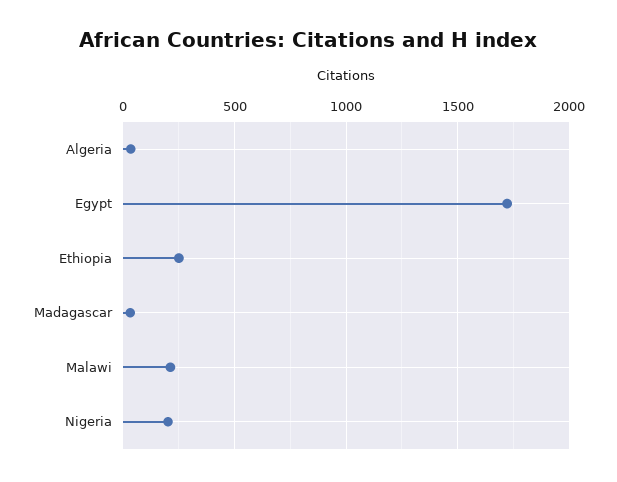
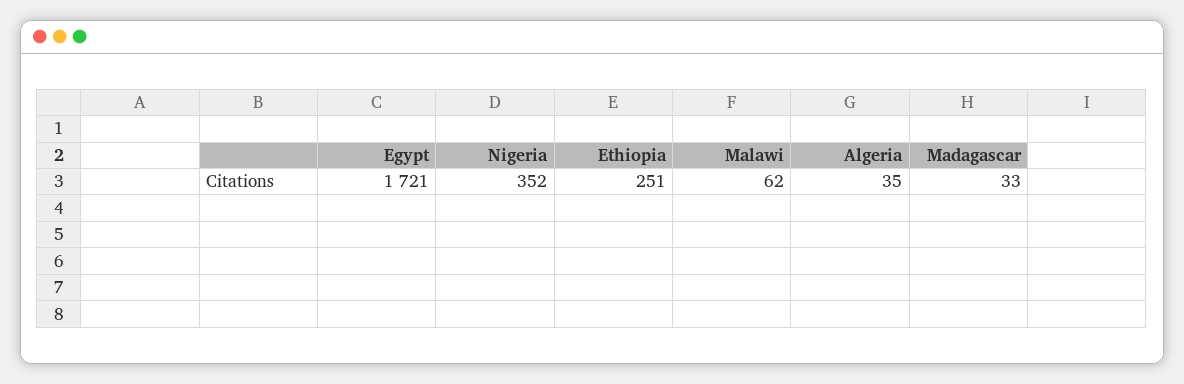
Malawi: 200 -> 62
Nigeria: 200 -> 352

